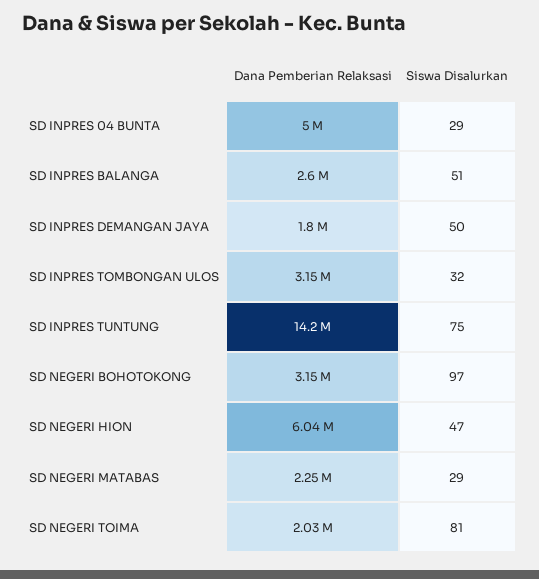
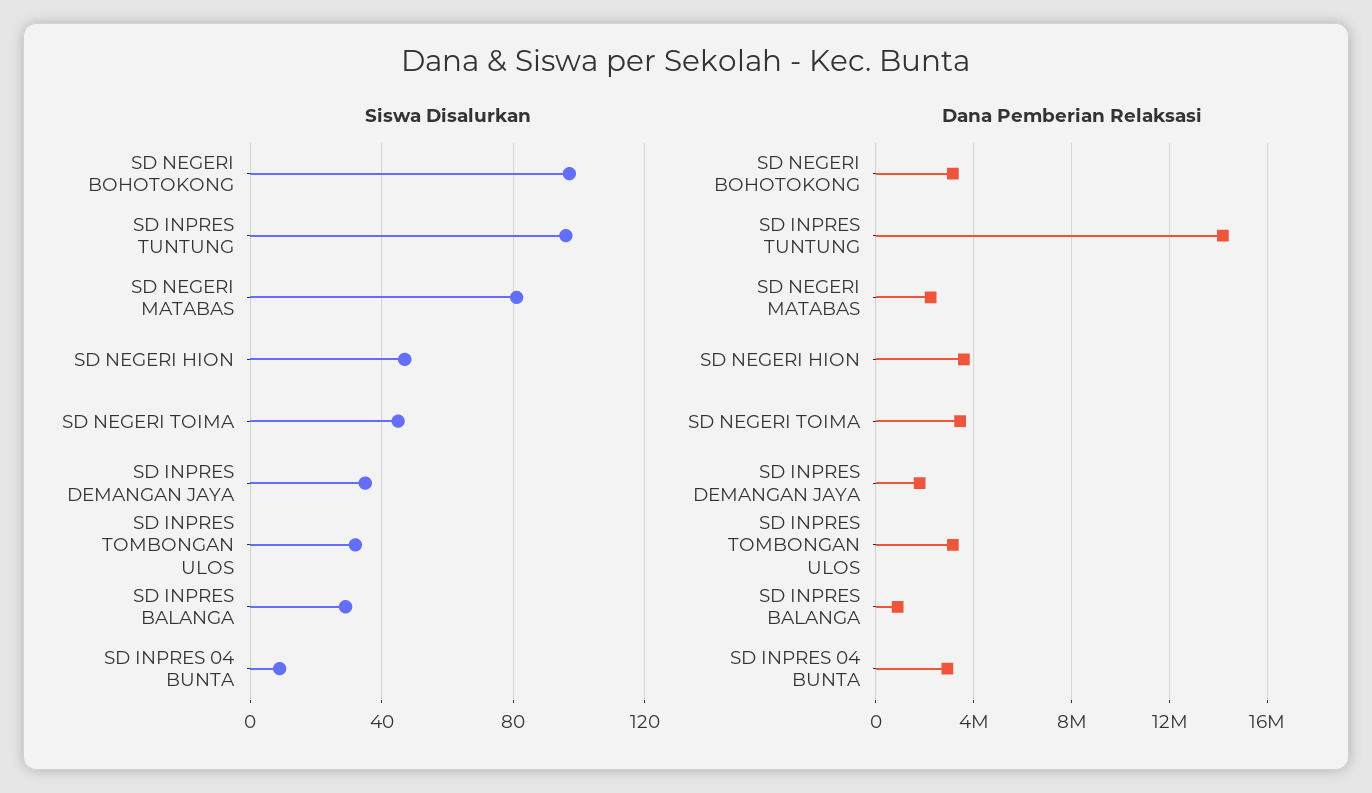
Dana Pemberian Relaksasi, SD INPRES 04 BUNTA: 5000000 -> 3000000
Siswa Disalurkan, SD INPRES 04 BUNTA: 29 -> 10
Dana Pemberian Relaksasi, SD INPRES BALANGA: 2600000 -> 1000000
Siswa Disalurkan, SD INPRES BALANGA: 51 -> 30
Siswa Disalurkan, SD INPRES DEMANGAN JAYA: 50 -> 35
Siswa Disalurkan, SD INPRES TUNTUNG: 75 -> 95
Dana Pemberian Relaksasi, SD NEGERI HION: 6040000 -> 3500000
Siswa Disalurkan, SD NEGERI MATABAS: 29 -> 80
Dana Pemberian Relaksasi, SD NEGERI TOIMA: 2030000 -> 3500000
Siswa Disalurkan, SD NEGERI TOIMA: 81 -> 45

